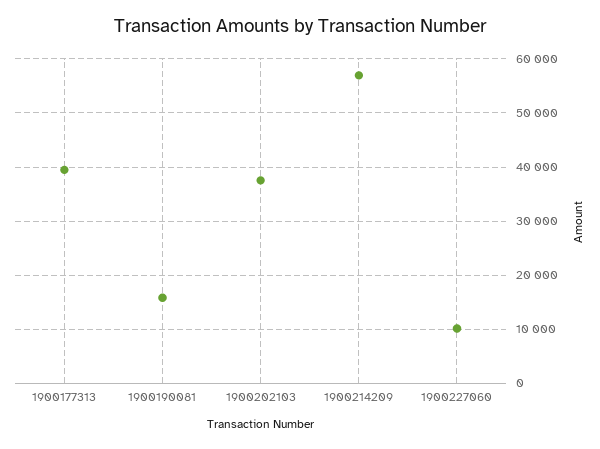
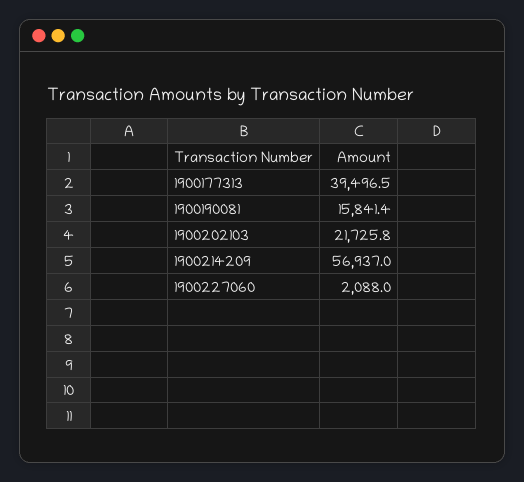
1900202103: 38000 -> 21725.8
1900227060: 10000 -> 2088

